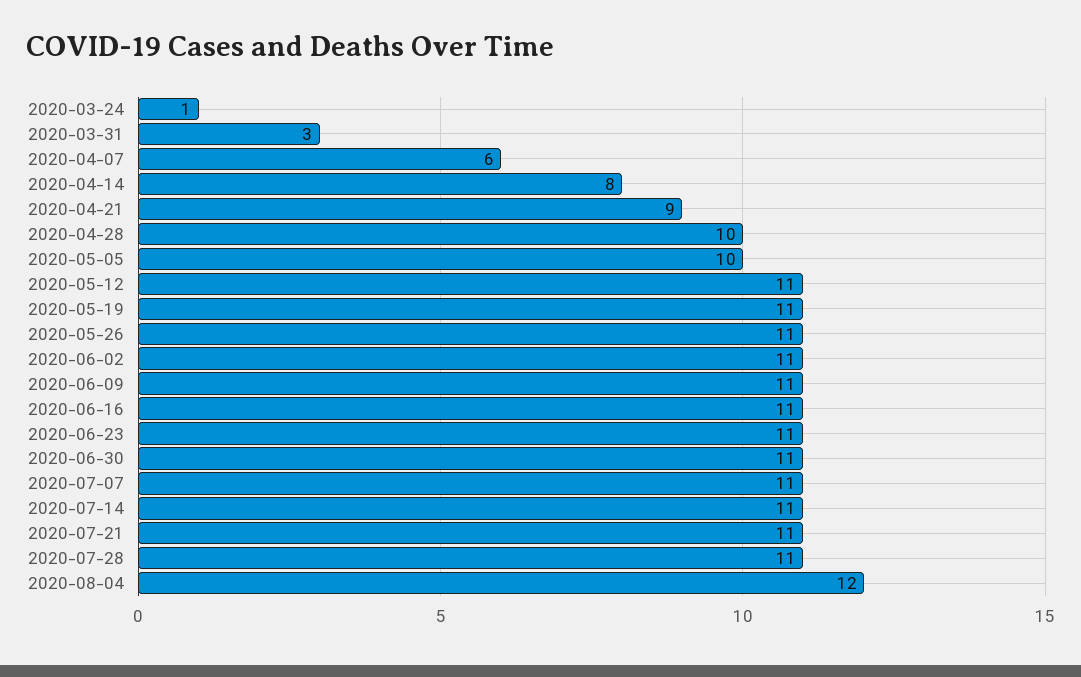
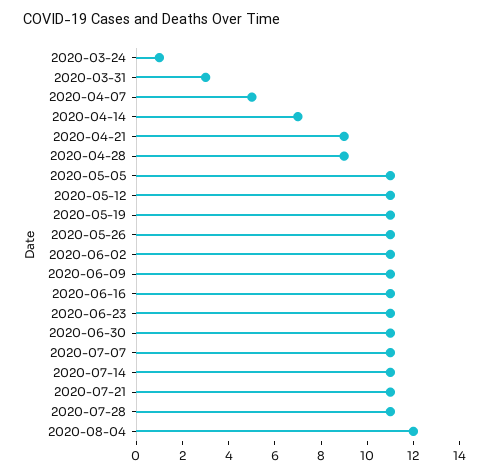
2020-04-07: 6 -> 5
2020-04-14: 8 -> 7
2020-04-28: 10 -> 9
2020-05-05: 10 -> 11

